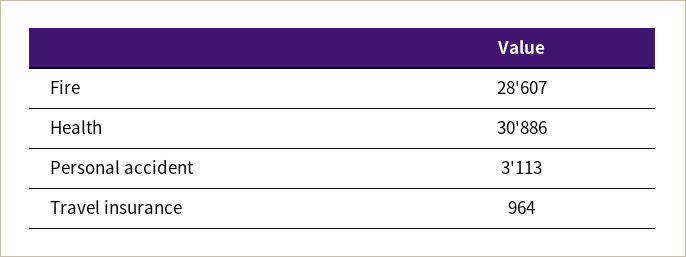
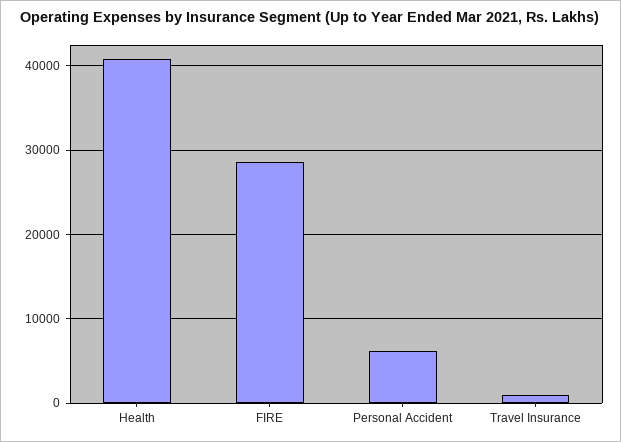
Health: 30886 -> 41000
Personal accident: 3113 -> 6000

